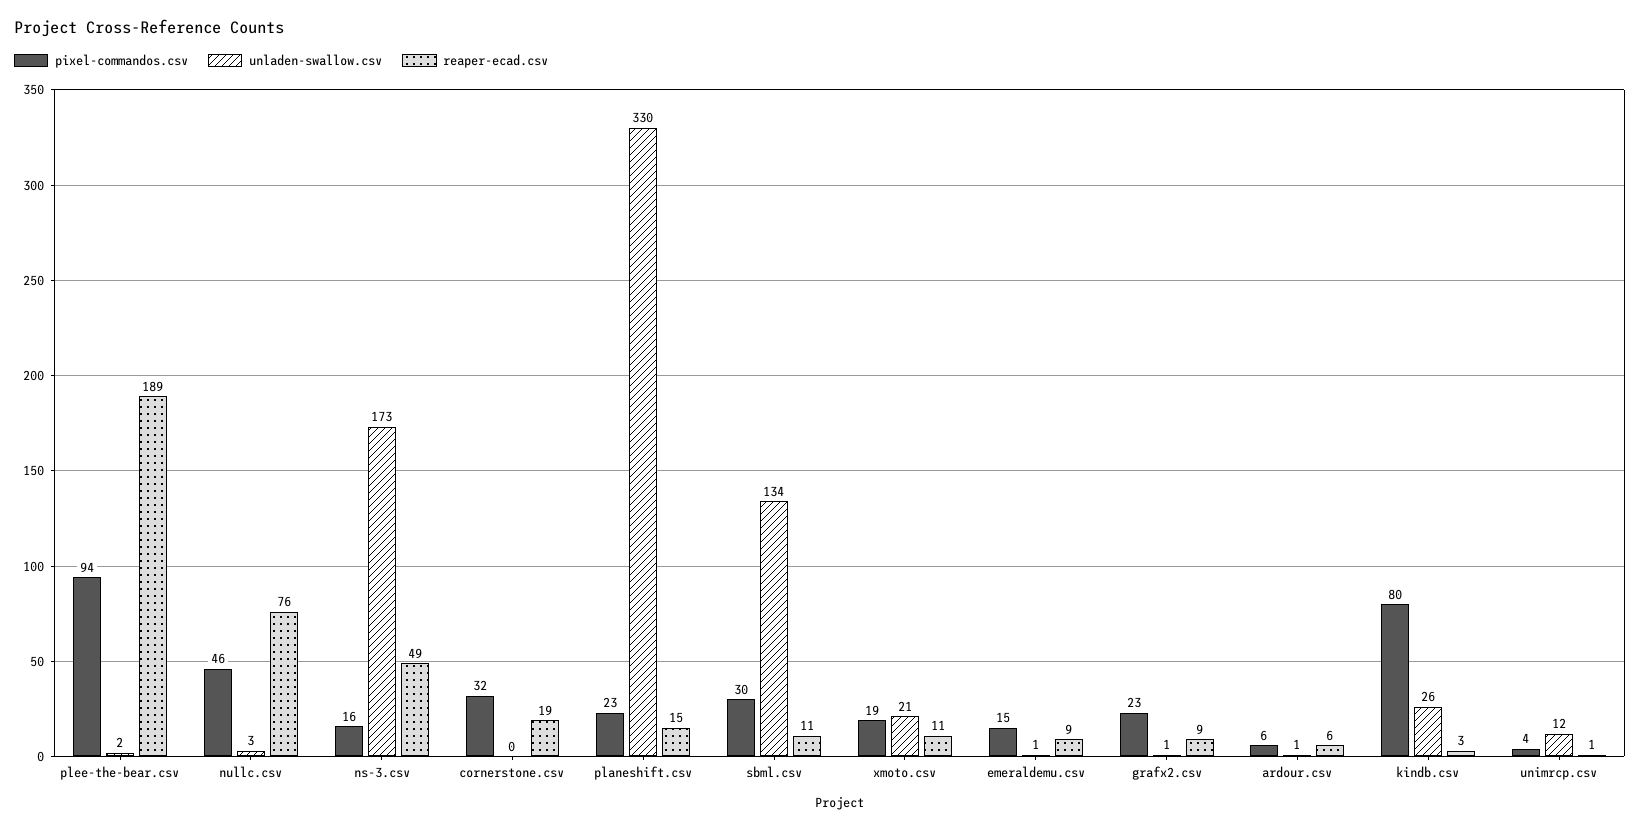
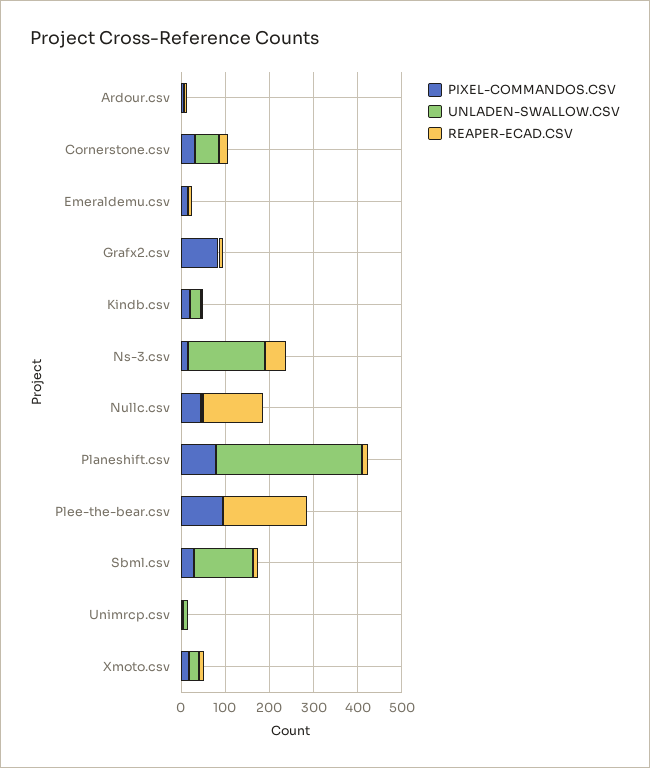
reaper-ecad.csv, nullc.csv: 76 -> 140
unladen-swallow.csv, cornerstone.csv: 0 -> 60
pixel-commandos.csv, planeshift.csv: 23 -> 80
pixel-commandos.csv, grafx2.csv: 23 -> 80
pixel-commandos.csv, kindb.csv: 80 -> 20

